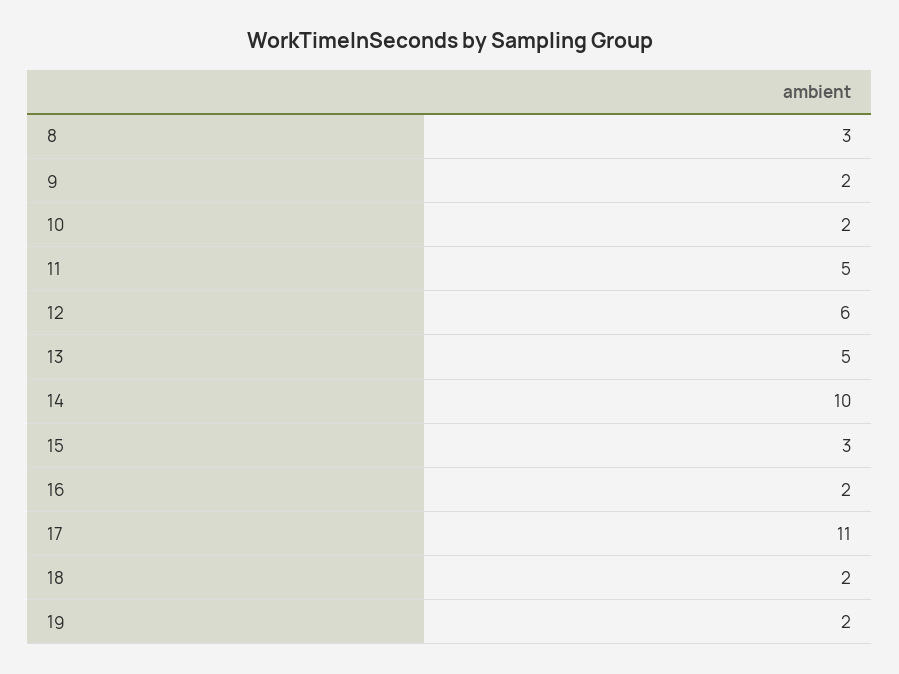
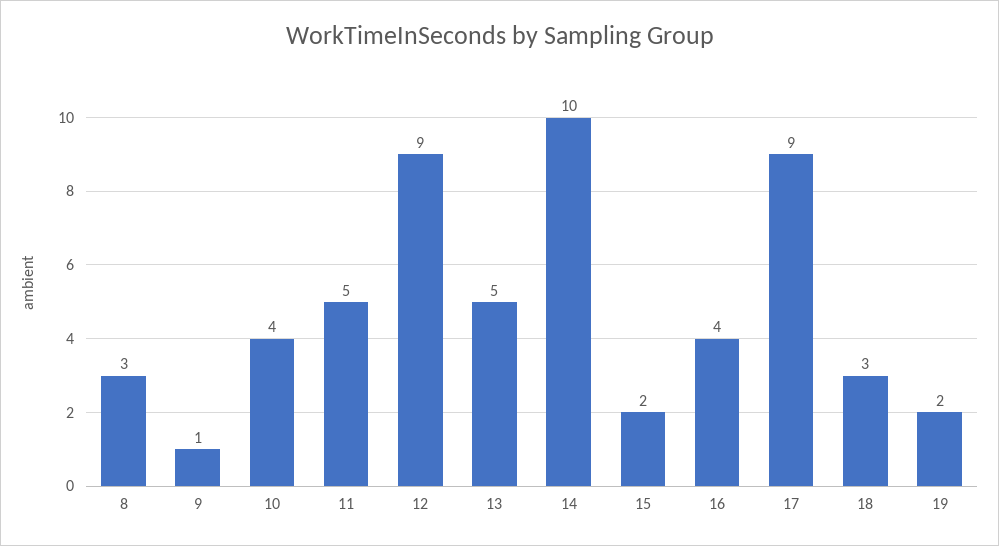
9: 2 -> 1
10: 2 -> 4
12: 6 -> 9
15: 3 -> 2
16: 2 -> 4
17: 11 -> 9
18: 2 -> 3

